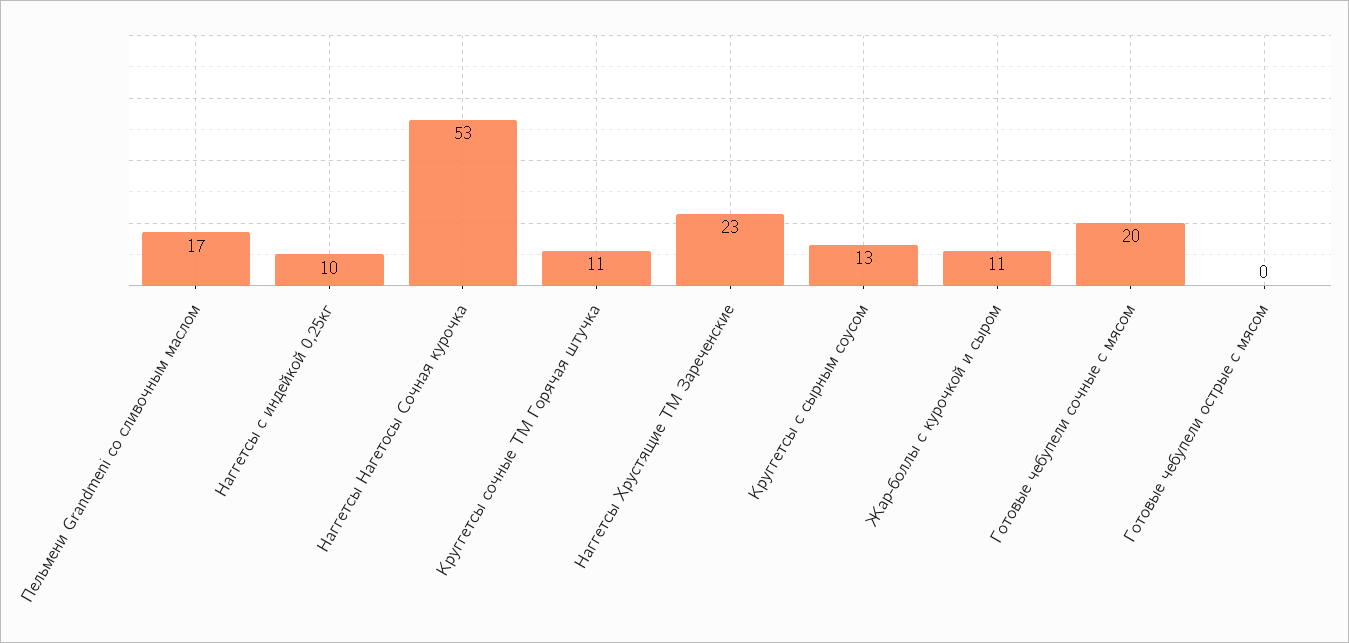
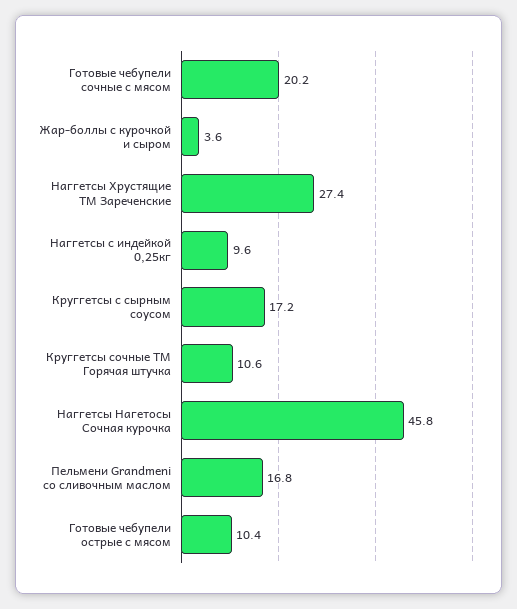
Наггетсы Нагетосы Сочная курочка: 53 -> 45.8
Наггетсы Хрустящие ТМ Зареченские: 23 -> 27.4
Круггетсы с сырным соусом: 13 -> 17.2
Жар-боллы с курочкой и сыром: 11 -> 3.6
Готовые чебупели острые с мясом: 0 -> 10.4

